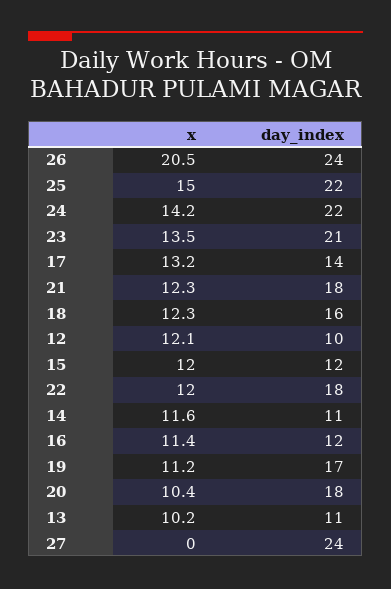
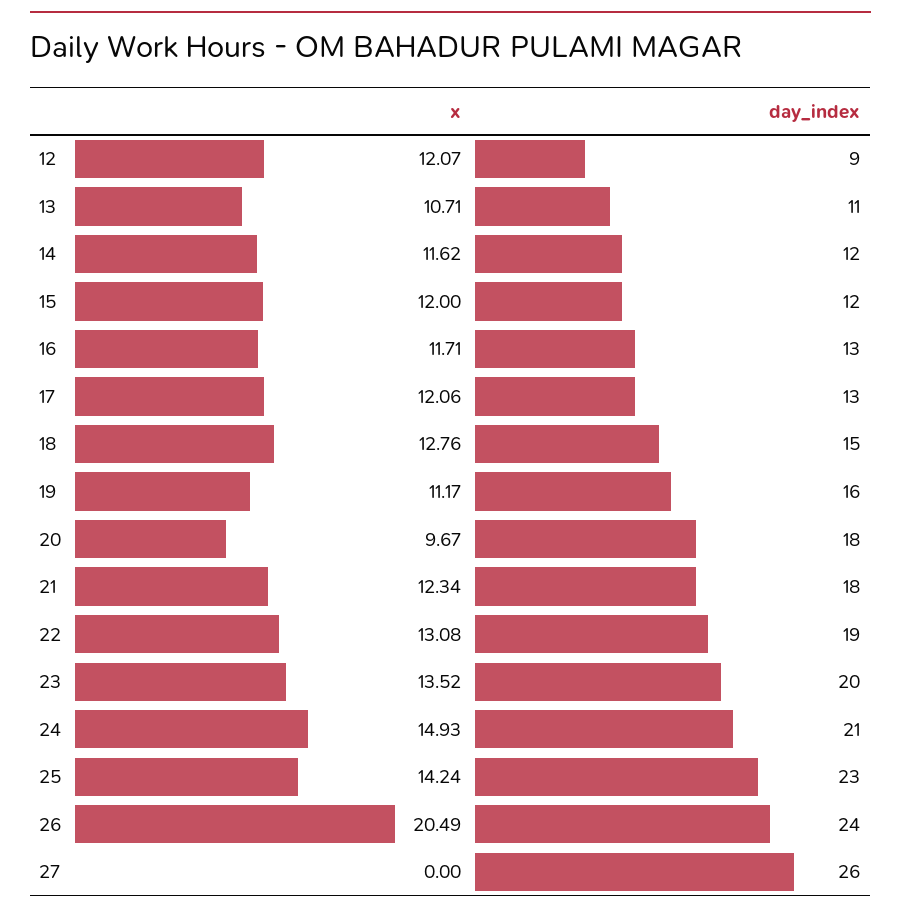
x, 25: 15 -> 14.24
day_index, 25: 22 -> 23
x, 24: 14.2 -> 14.93
day_index, 24: 22 -> 21
day_index, 23: 21 -> 20
x, 17: 13.2 -> 12.06
day_index, 17: 14 -> 13
x, 18: 12.3 -> 12.76
day_index, 18: 16 -> 15
day_index, 12: 10 -> 9
x, 22: 12 -> 13.08
day_index, 22: 18 -> 19
day_index, 14: 11 -> 12
x, 16: 11.4 -> 11.71
day_index, 16: 12 -> 13
day_index, 19: 17 -> 16
x, 20: 10.4 -> 9.67
x, 13: 10.2 -> 10.71
day_index, 27: 24 -> 26

